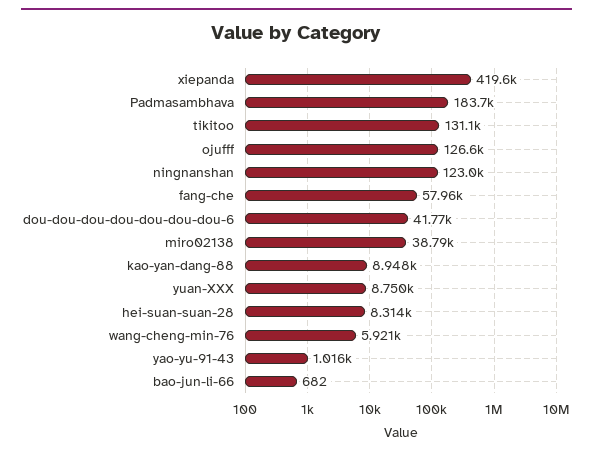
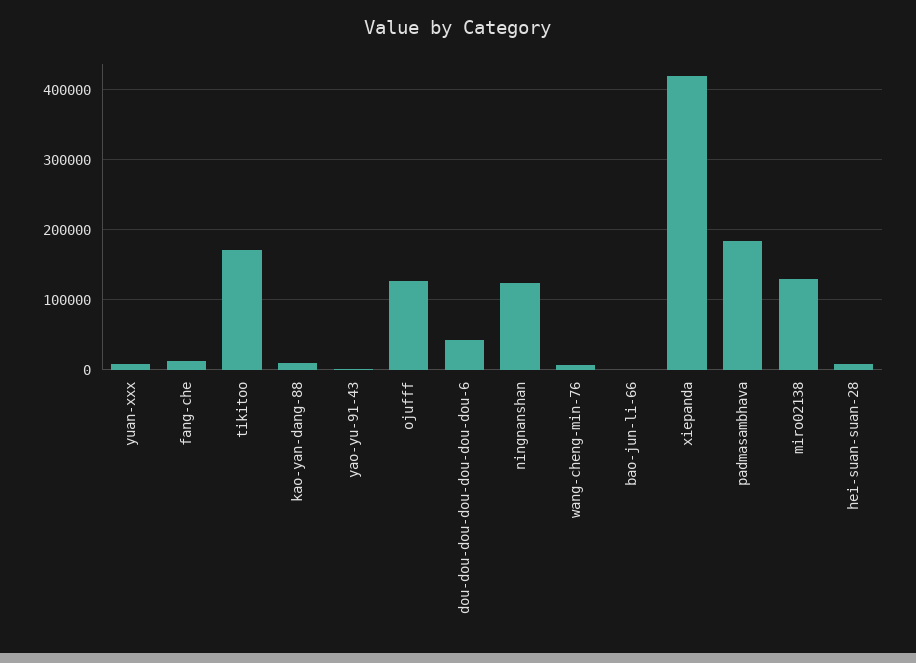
tikitoo: 131100 -> 170000
fang-che: 57960 -> 10000
miro02138: 38790 -> 130000

